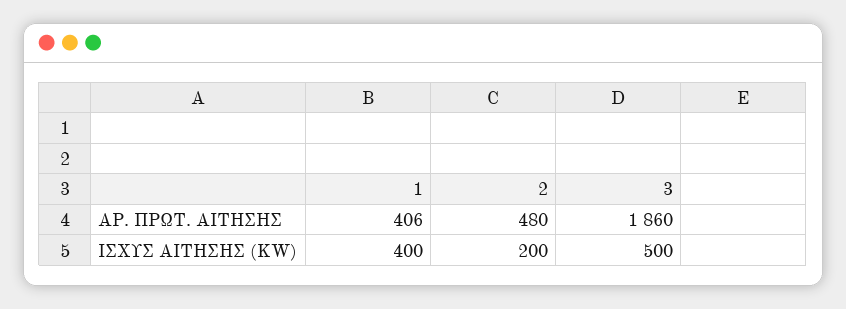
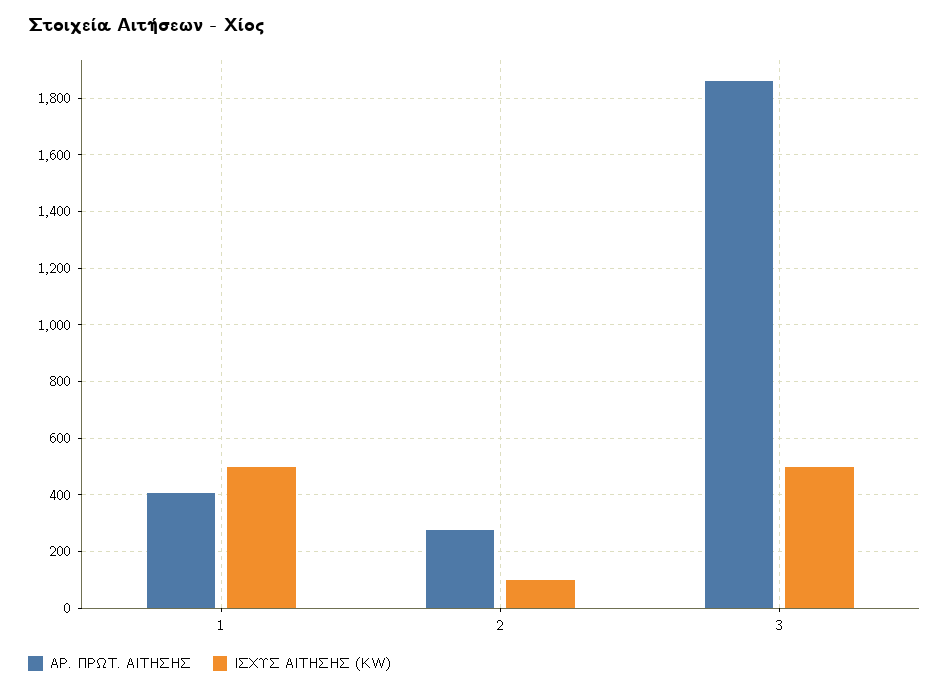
ΑΡ. ΠΡΩΤ. ΑΙΤΗΣΗΣ, 2: 480 -> 275
ΙΣΧΥΣ ΑΙΤΗΣΗΣ (KW), 1: 400 -> 500
ΙΣΧΥΣ ΑΙΤΗΣΗΣ (KW), 2: 200 -> 100

